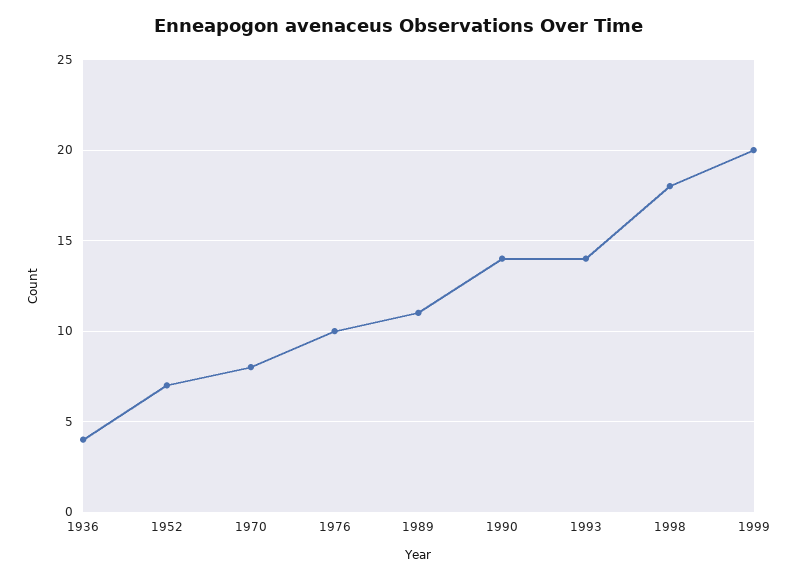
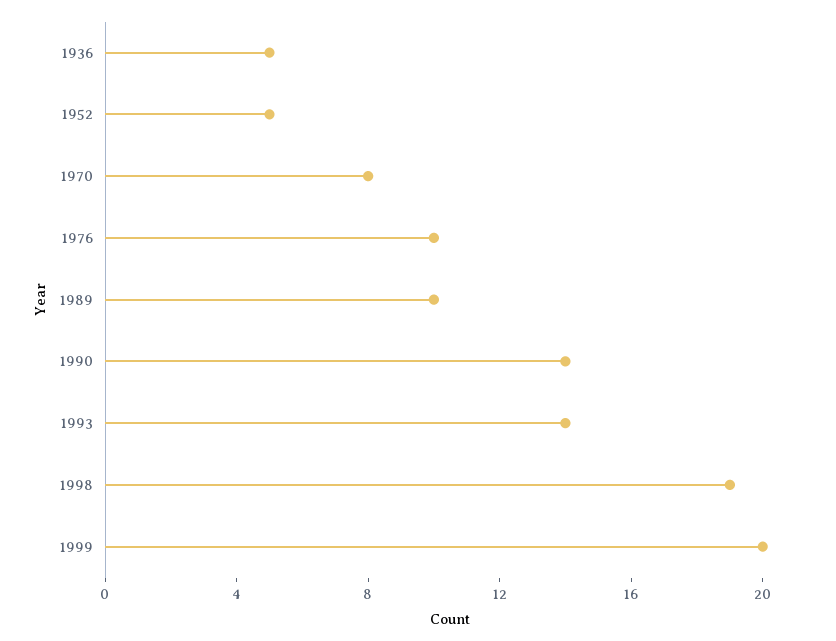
1936: 4 -> 5
1952: 7 -> 5
1989: 11 -> 10
1998: 18 -> 19

